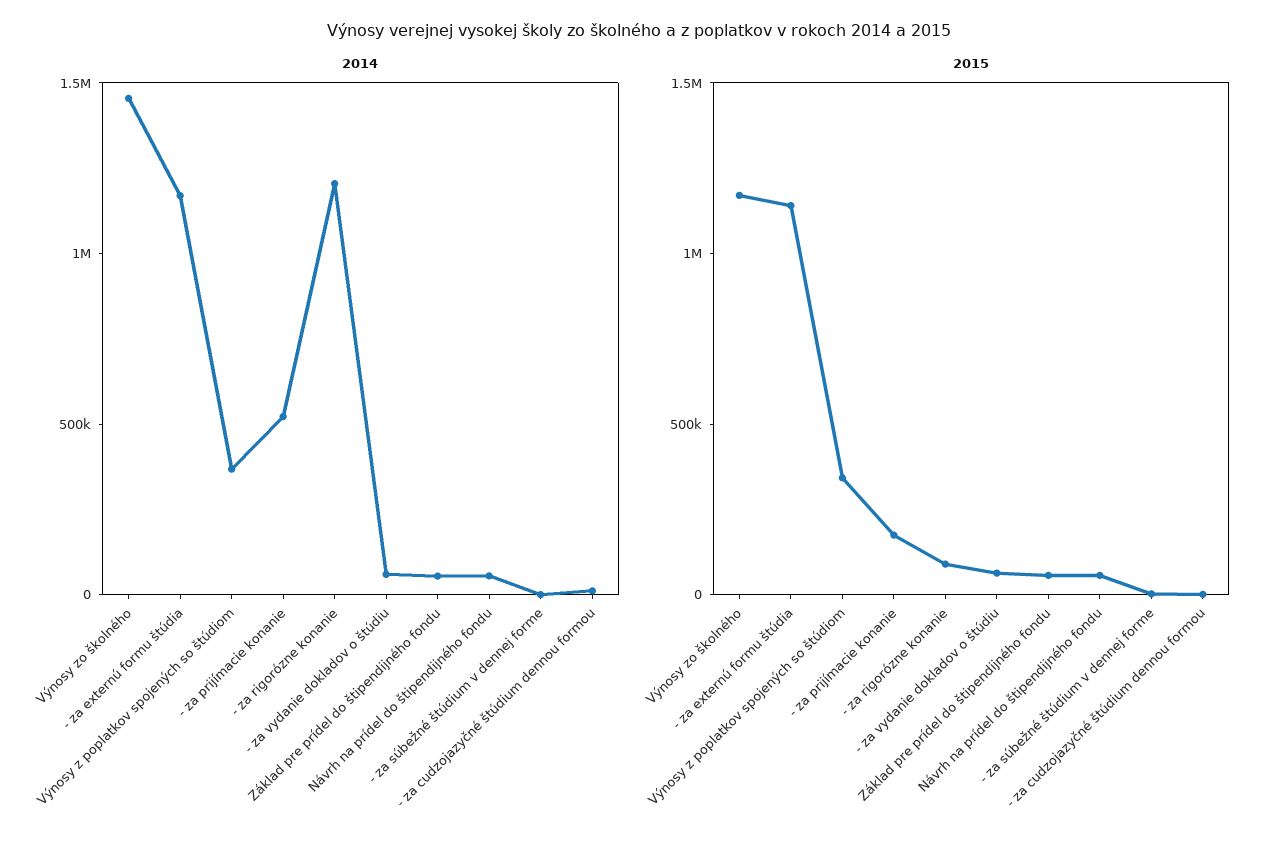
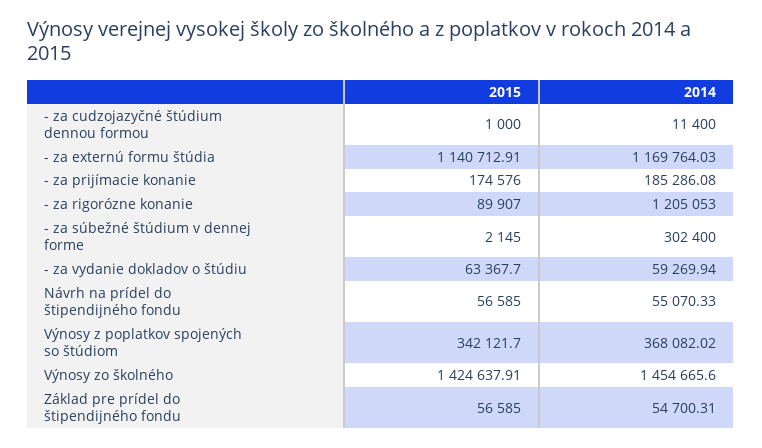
2014, - za prijímacie konanie: 500000 -> 185286.08
2014, - za súbežné štúdium v dennej forme: 0 -> 302400
2015, Výnosy zo školného: 1200000 -> 1424637.91

